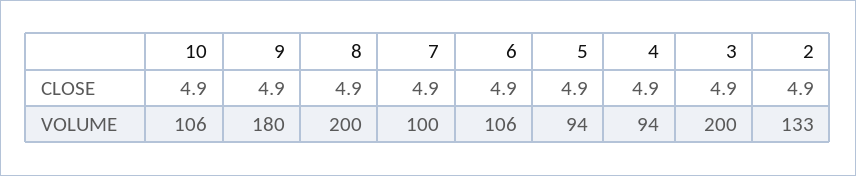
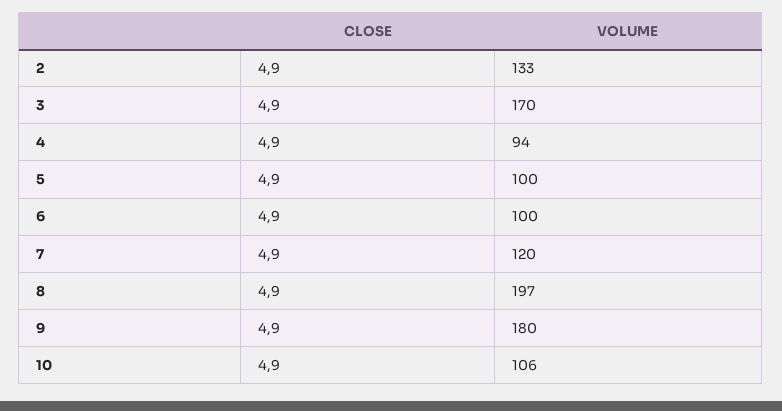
8, VOLUME: 200 -> 197
7, VOLUME: 100 -> 120
6, VOLUME: 106 -> 100
5, VOLUME: 94 -> 100
3, VOLUME: 200 -> 170

